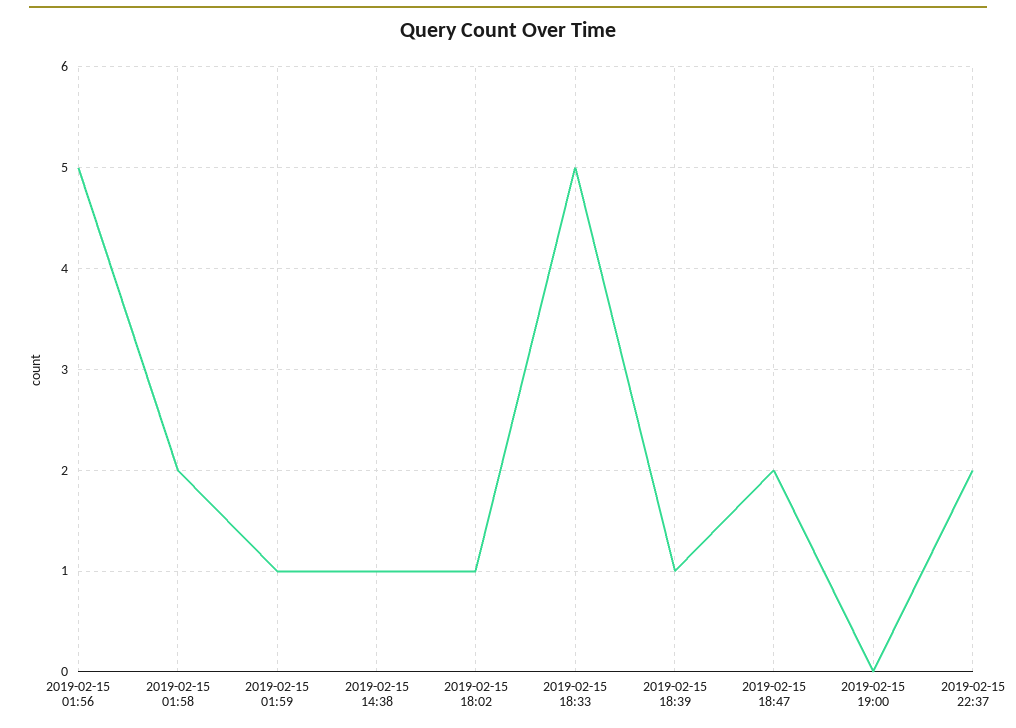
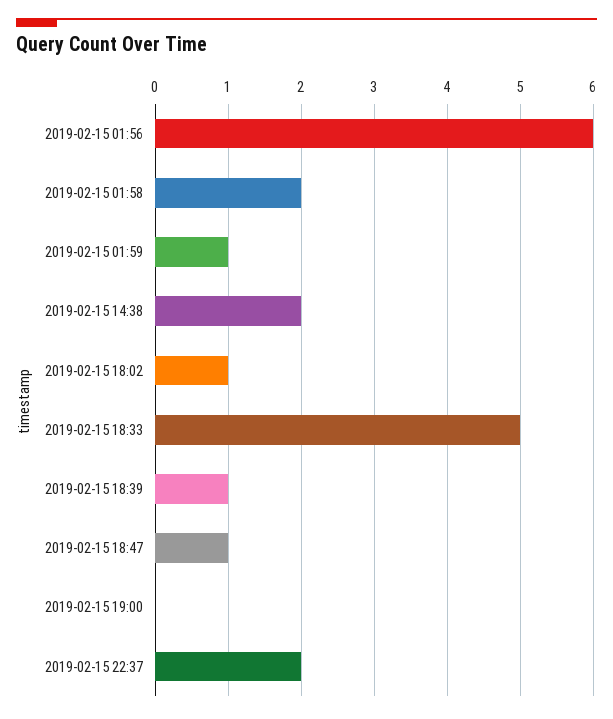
2019-02-15 01:56: 5 -> 6
2019-02-15 14:38: 1 -> 2
2019-02-15 18:47: 2 -> 1

